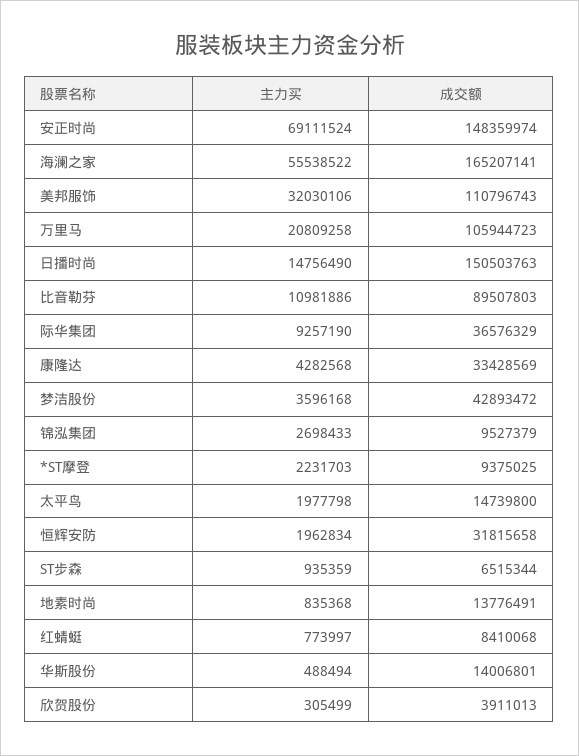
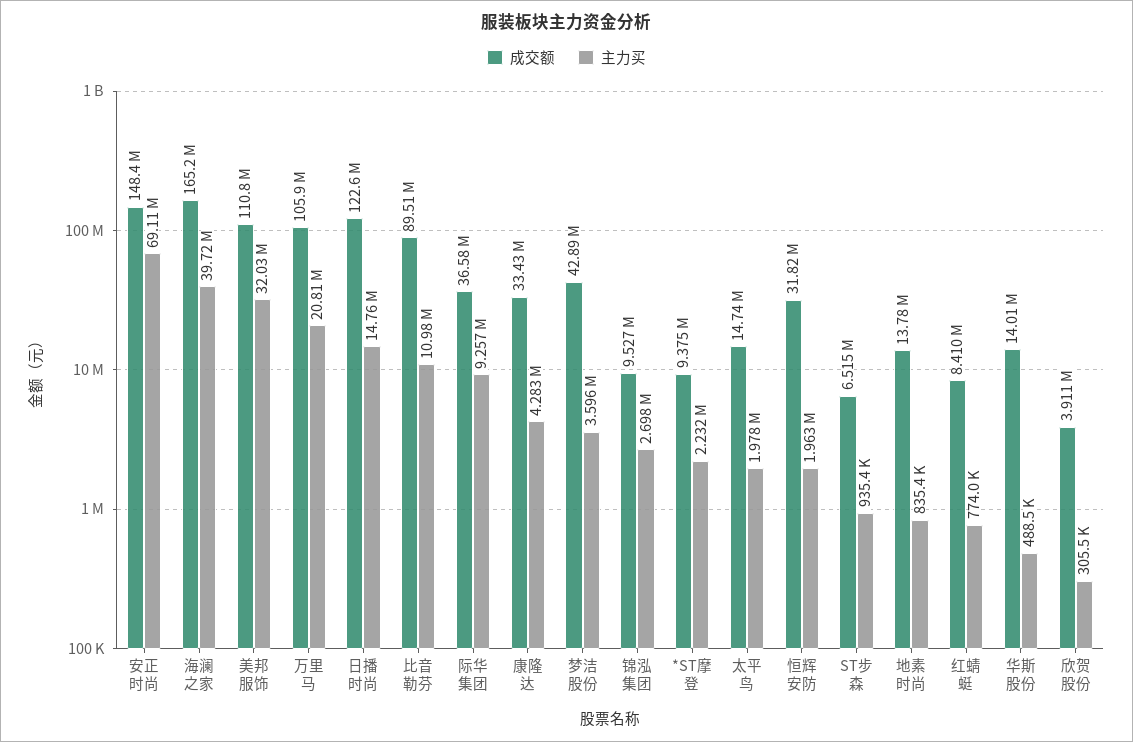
主力买, 海澜之家: 55538522 -> 39720000
成交额, 日播时尚: 150503763 -> 122600000

